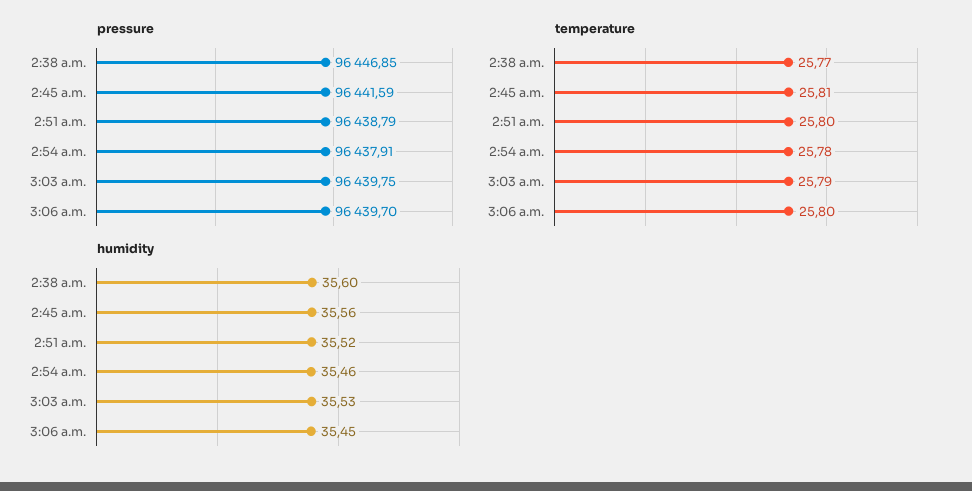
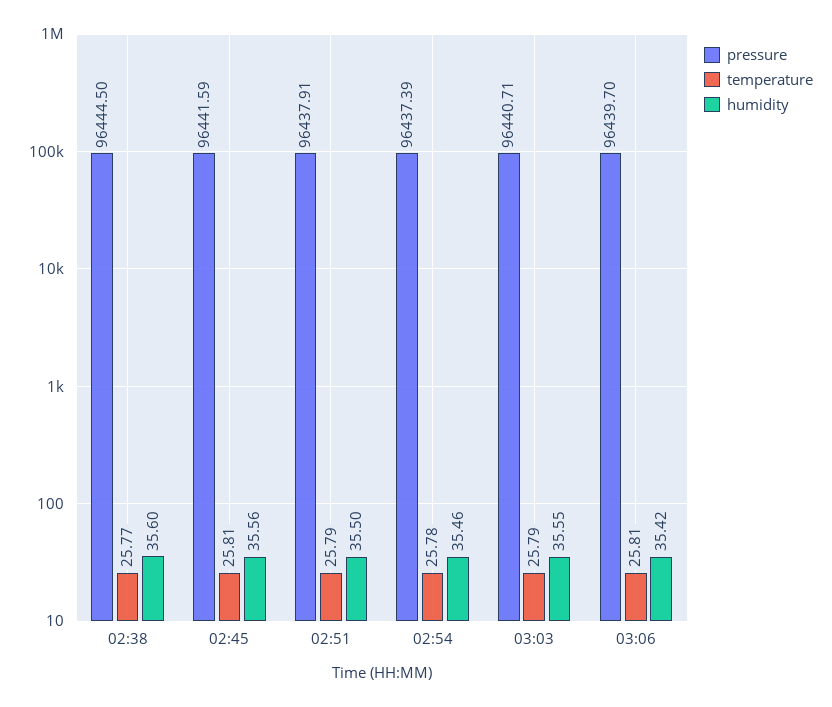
pressure, 2:38 a.m.: 96446.85 -> 96444.5
pressure, 2:51 a.m.: 96438.79 -> 96437.91
pressure, 2:54 a.m.: 96437.91 -> 96437.39
pressure, 3:03 a.m.: 96439.75 -> 96440.71
temperature, 2:51 a.m.: 25.8 -> 25.79
temperature, 3:06 a.m.: 25.8 -> 25.81
humidity, 2:51 a.m.: 35.52 -> 35.5
humidity, 3:03 a.m.: 35.53 -> 35.55
humidity, 3:06 a.m.: 35.45 -> 35.42

